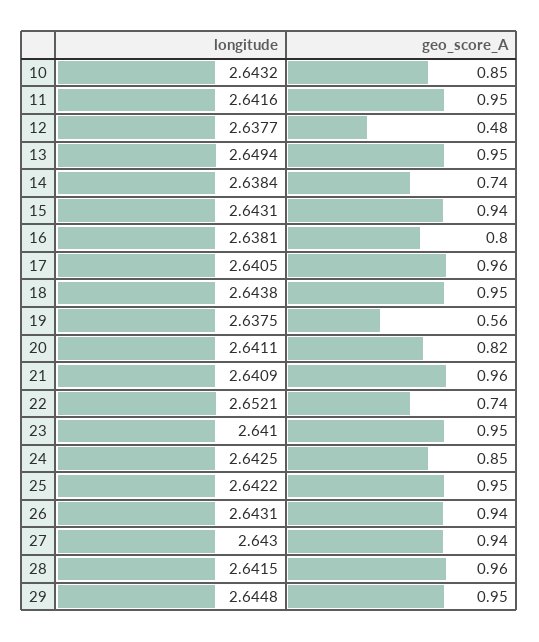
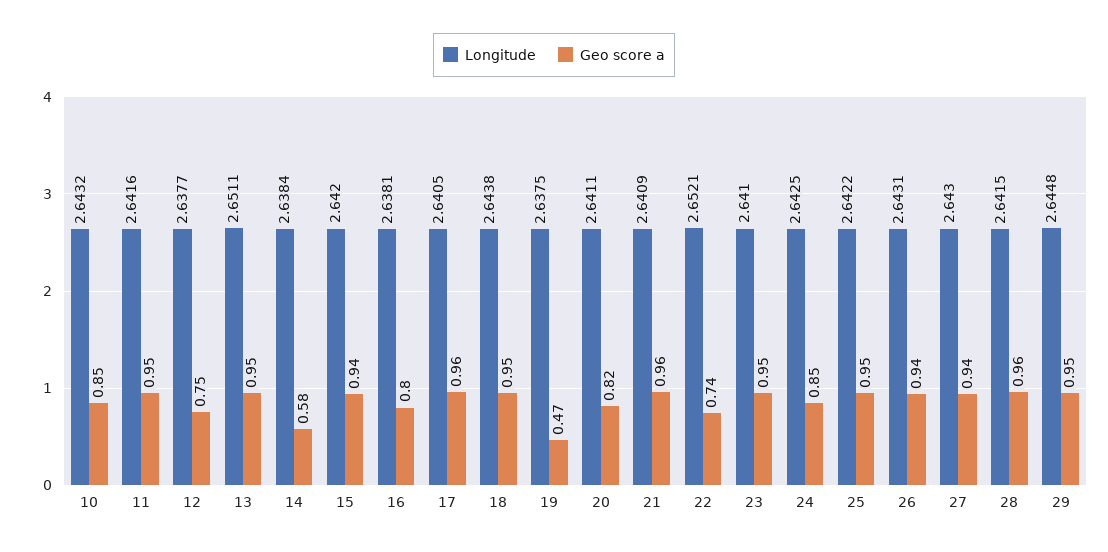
geo_score_A, 12: 0.48 -> 0.75
longitude, 13: 2.6494 -> 2.6511
geo_score_A, 14: 0.74 -> 0.58
longitude, 15: 2.6431 -> 2.642
geo_score_A, 19: 0.56 -> 0.47

